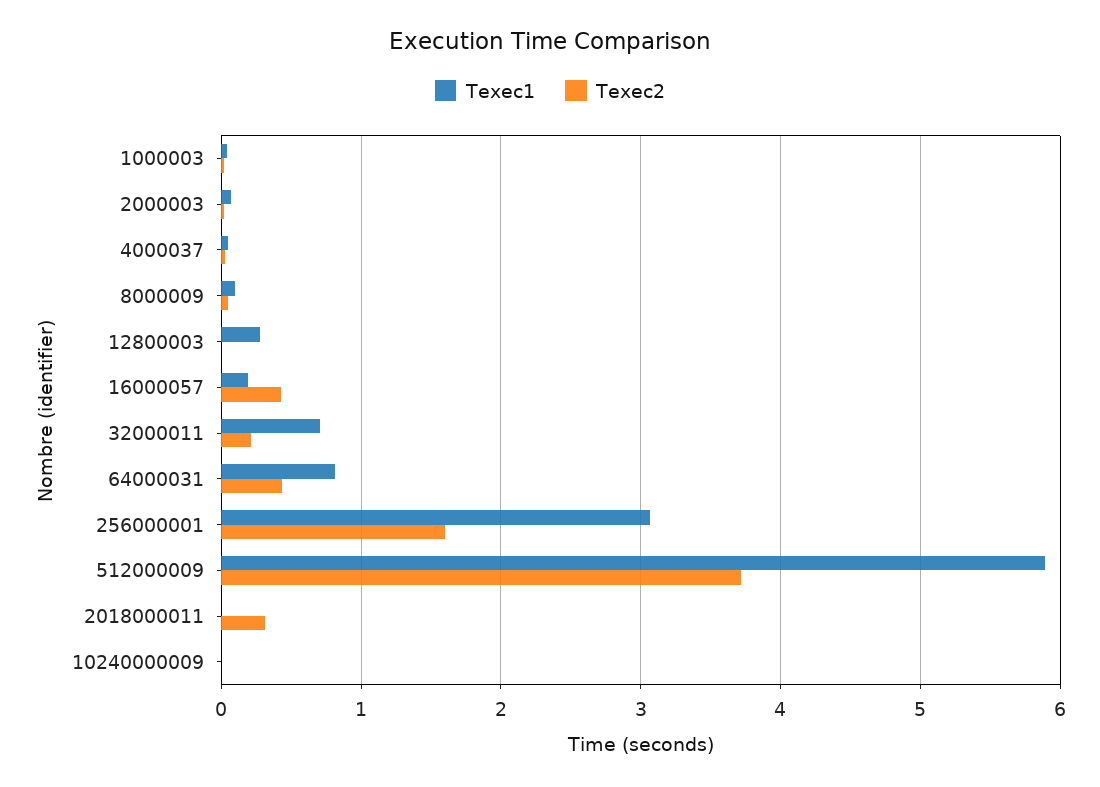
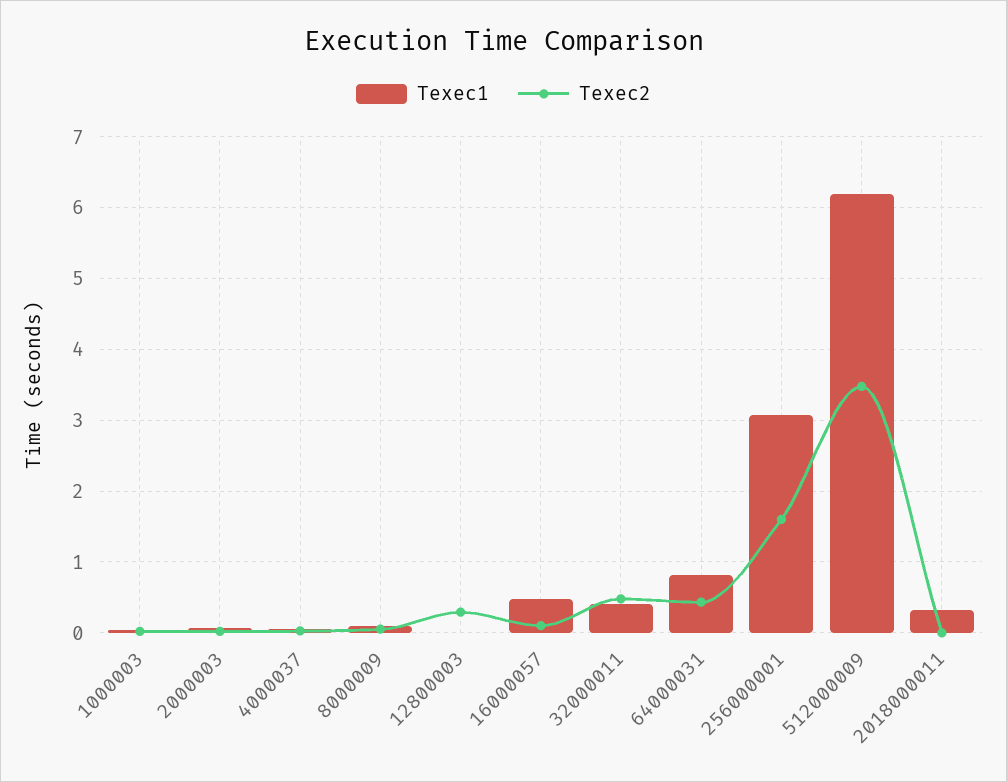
Texec1, 12800003: 0.3 -> 0
Texec2, 12800003: 0 -> 0.3
Texec1, 16000057: 0.2 -> 0.5
Texec2, 16000057: 0.4 -> 0.1
Texec1, 32000011: 0.7 -> 0.4
Texec2, 32000011: 0.2 -> 0.5
Texec1, 512000009: 5.9 -> 6.2
Texec2, 512000009: 3.7 -> 3.5
Texec1, 2018000011: 0 -> 0.3
Texec2, 2018000011: 0.3 -> 0
Texec1, 10240000009: 0 -> none
Texec2, 10240000009: 0 -> none

